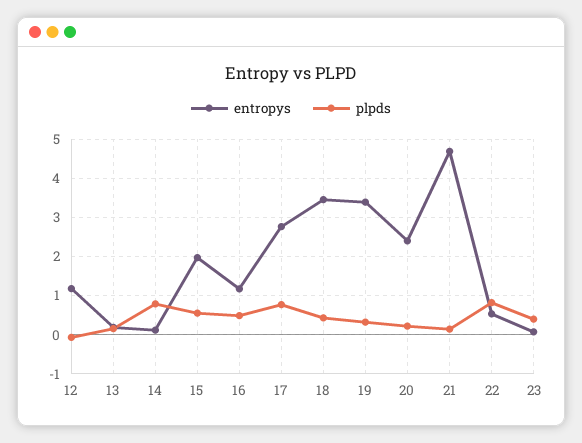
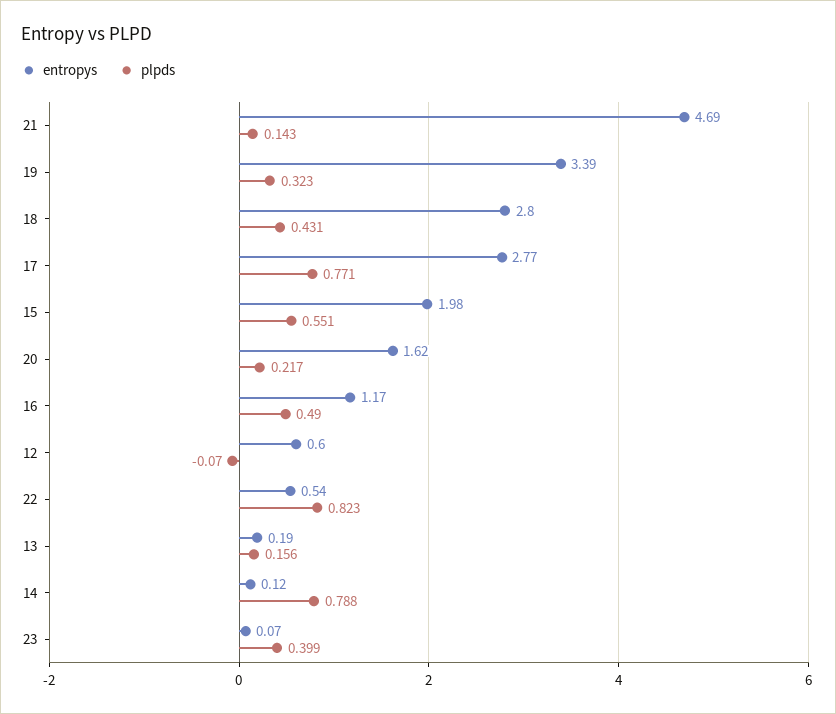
entropys, 12: 1.2 -> 0.6
entropys, 18: 3.4 -> 2.8
entropys, 20: 2.4 -> 1.62

